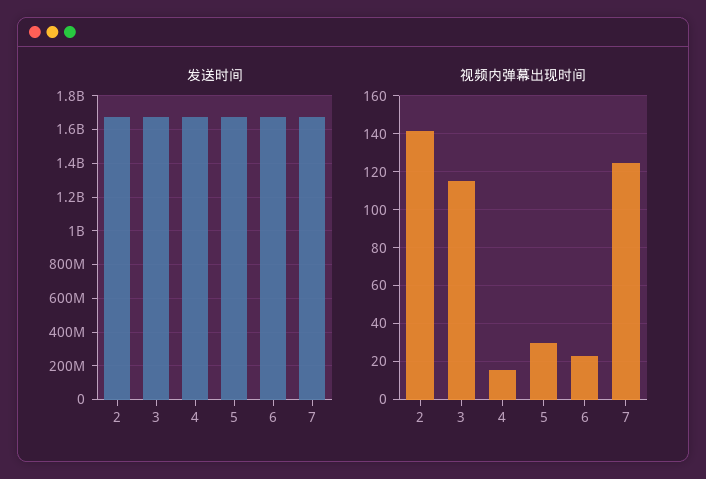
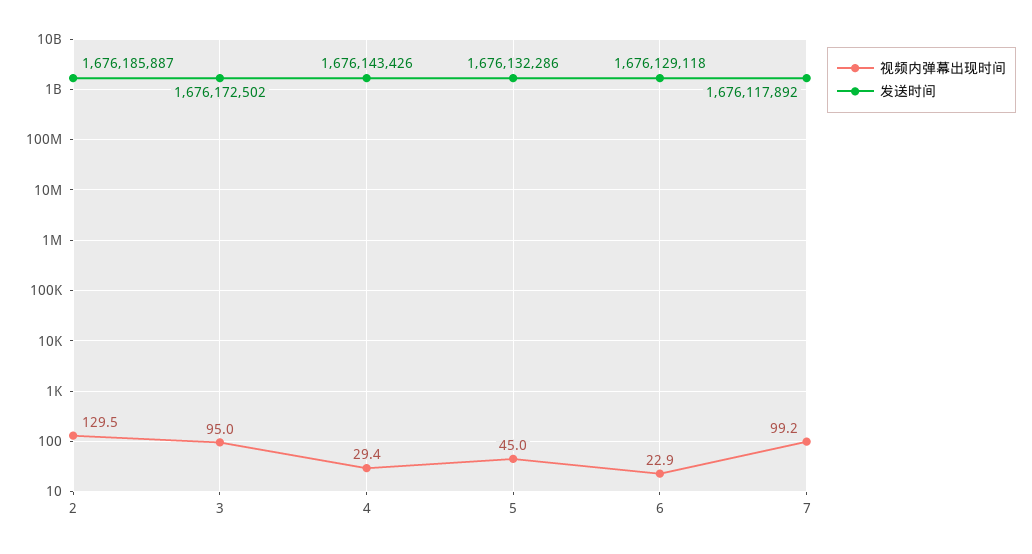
视频内弹幕出现时间, 2: 140 -> 129.5
视频内弹幕出现时间, 3: 115 -> 95
视频内弹幕出现时间, 4: 15 -> 29.4
视频内弹幕出现时间, 5: 30 -> 45
视频内弹幕出现时间, 7: 125 -> 99.2

